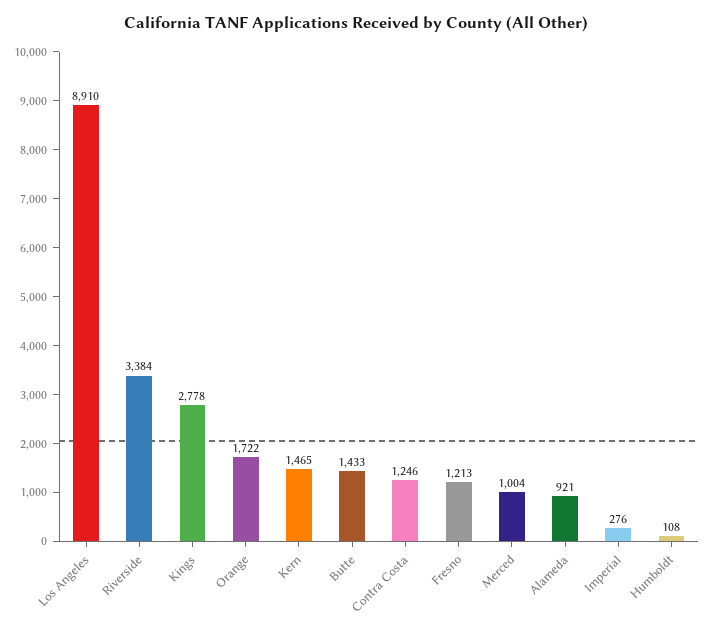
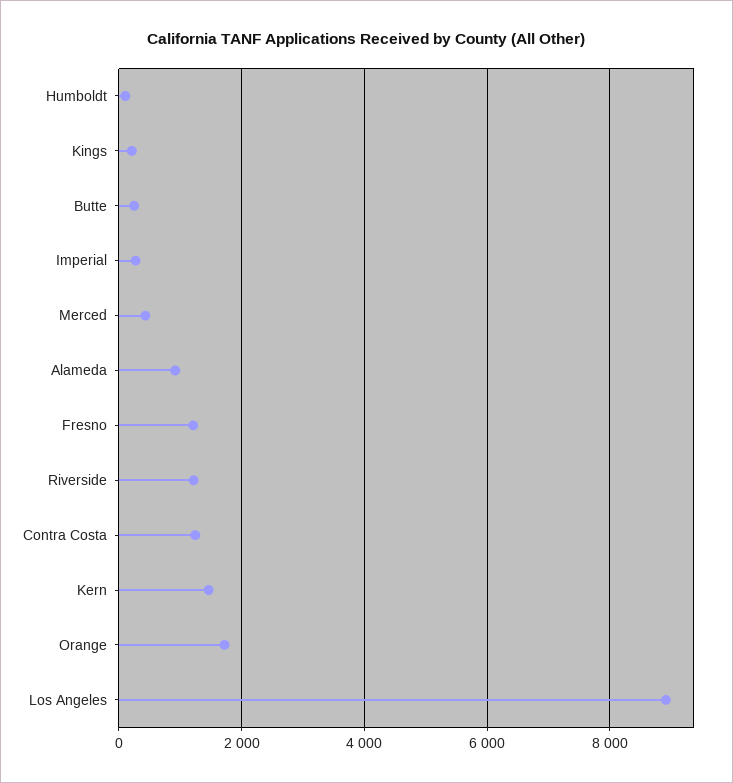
Riverside: 3384 -> 1200
Kings: 2778 -> 200
Butte: 1433 -> 200
Merced: 1004 -> 400

